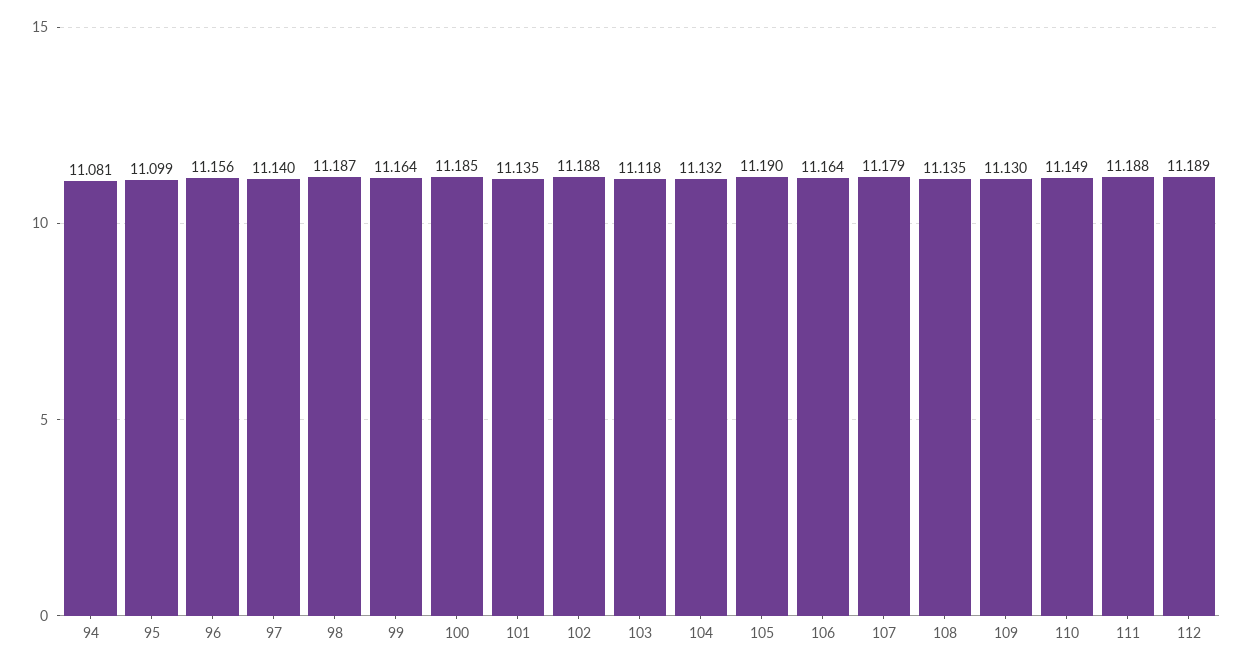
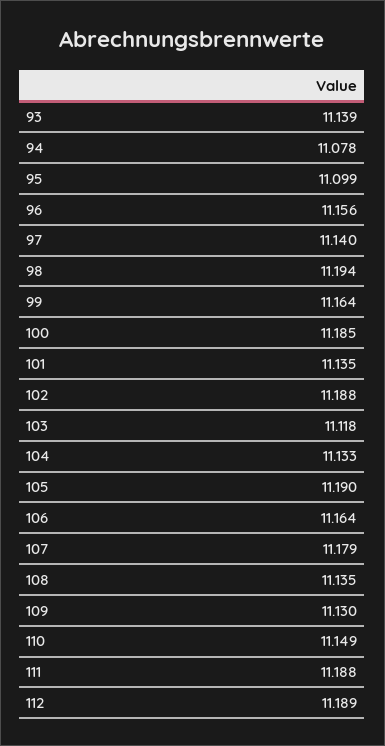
94: 11.081 -> 11.078
98: 11.187 -> 11.194
104: 11.132 -> 11.133
93: none -> 11.139

